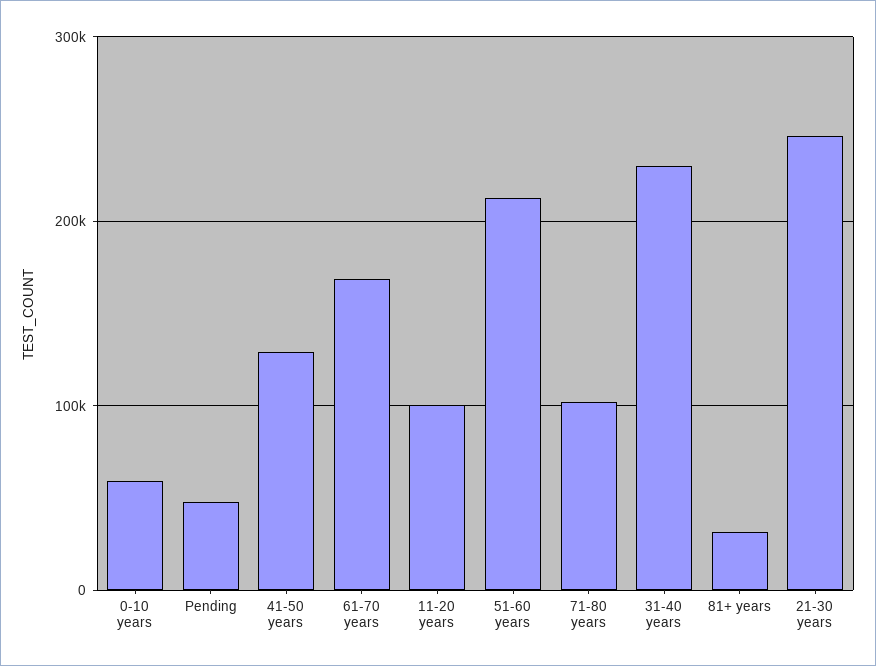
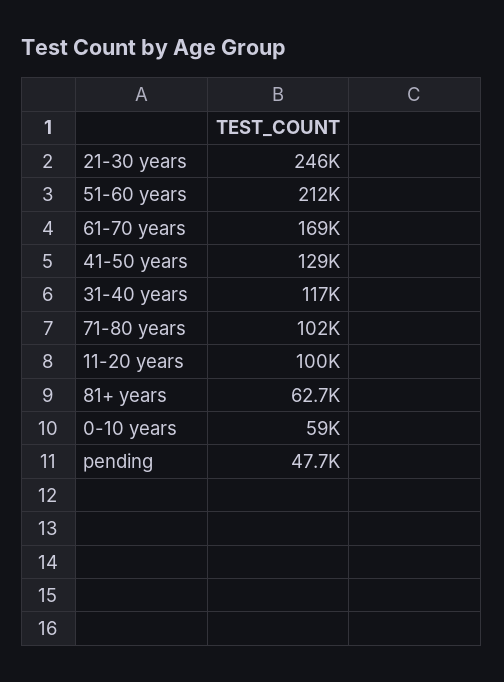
31-40 years: 230000 -> 117000
81+ years: 30000 -> 62700

